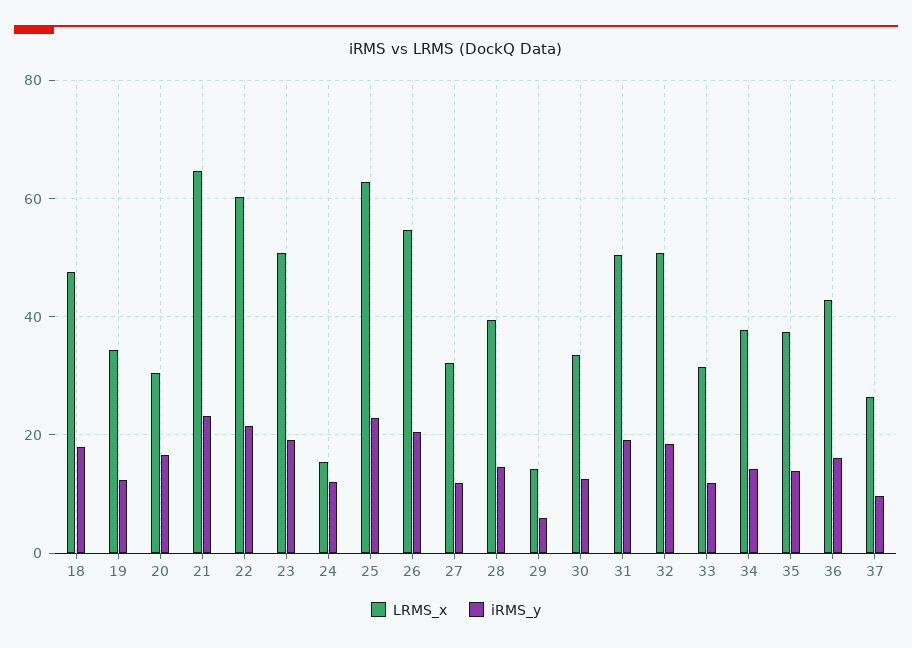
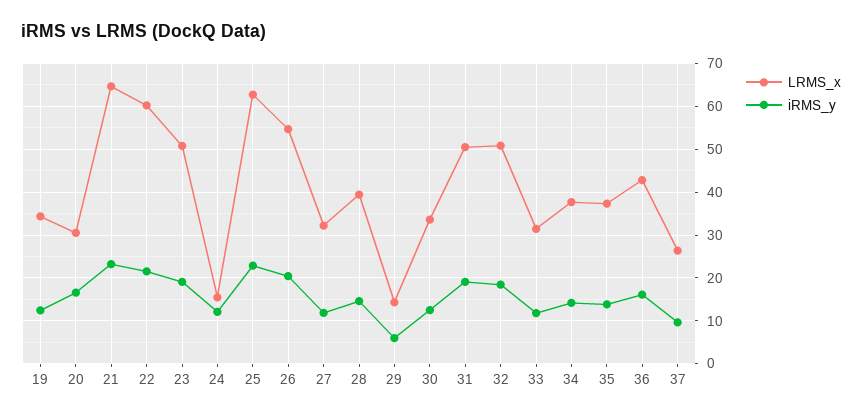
LRMS_x, 18: 48 -> none
iRMS_y, 18: 18 -> none

